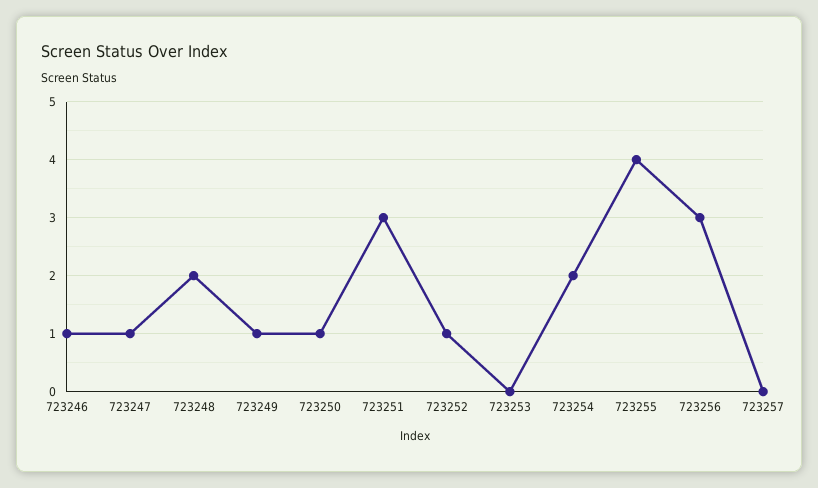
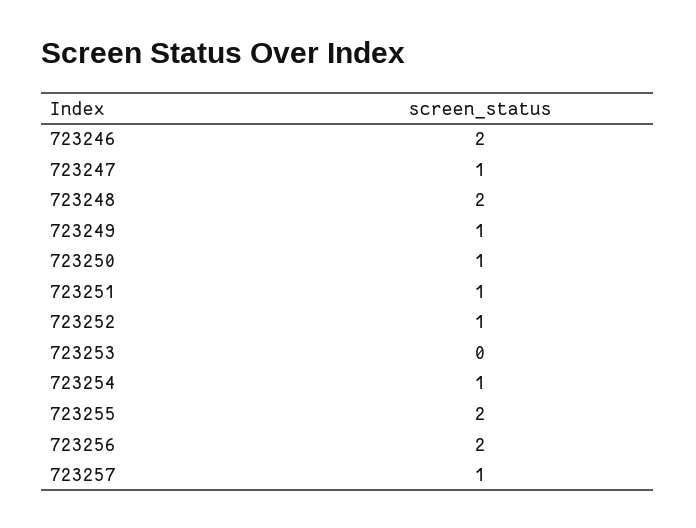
723246: 1 -> 2
723251: 3 -> 1
723254: 2 -> 1
723255: 4 -> 2
723256: 3 -> 2
723257: 0 -> 1

